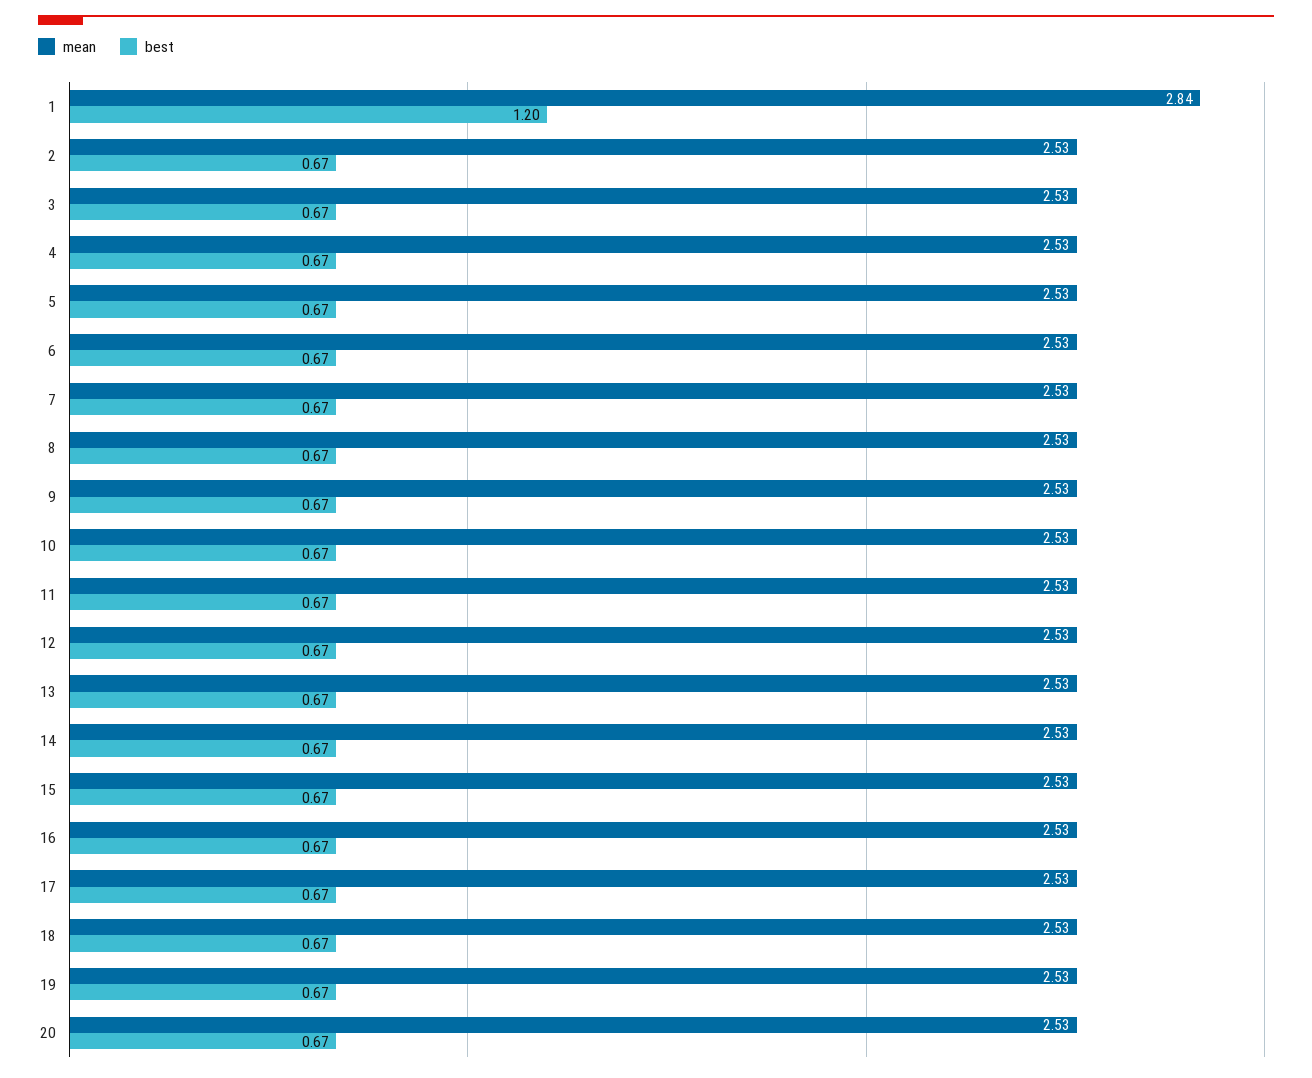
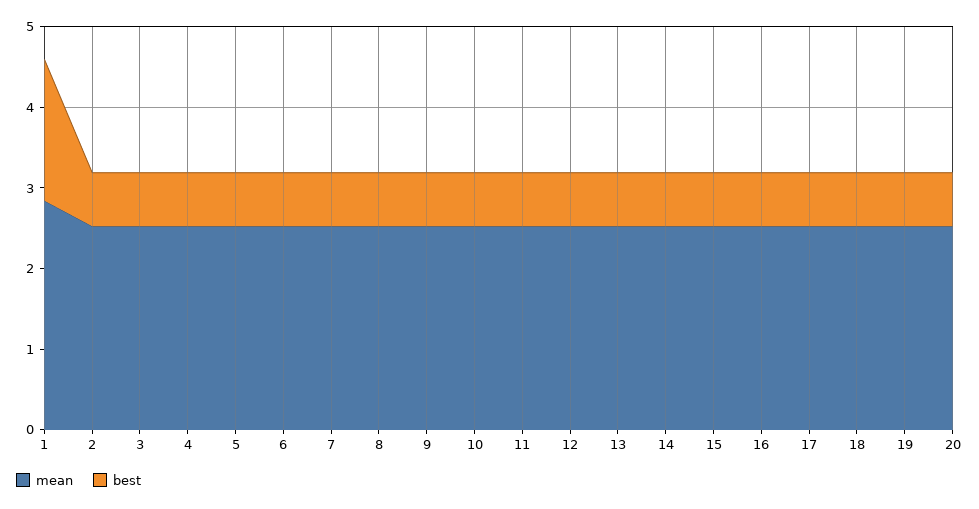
best, 1: 1.2 -> 1.8

